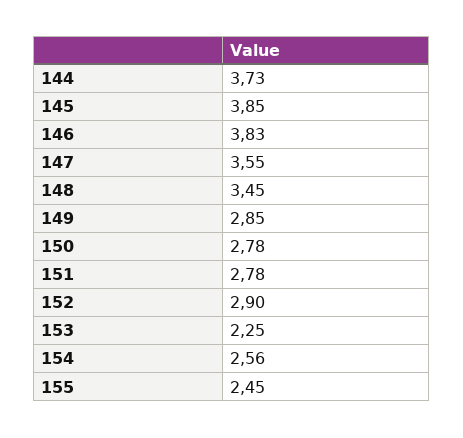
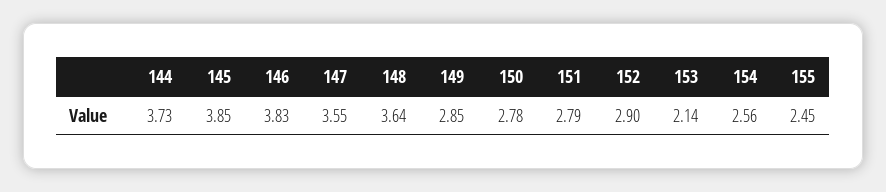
148: 3.45 -> 3.64
151: 2.78 -> 2.79
153: 2.25 -> 2.14

